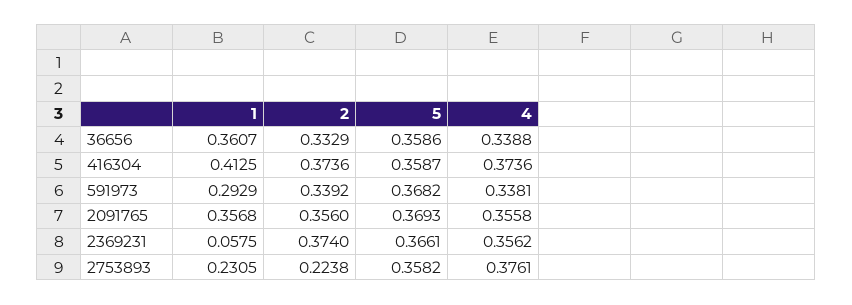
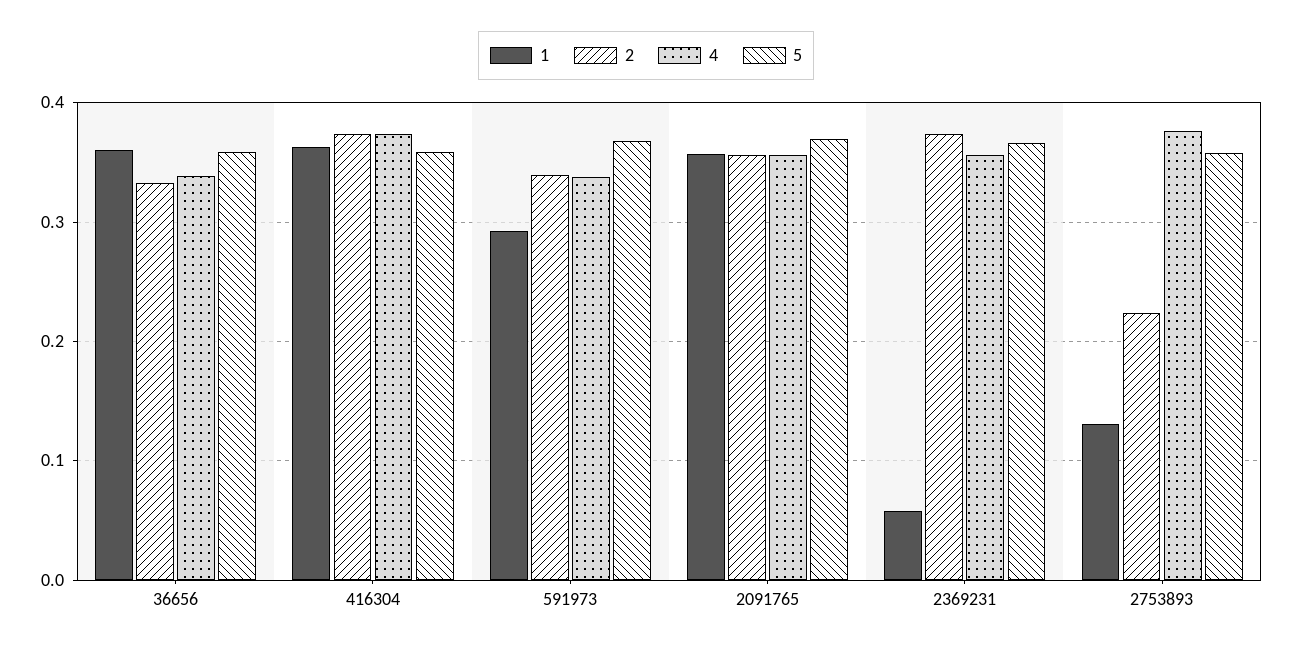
1, 416304: 0.4125 -> 0.36
1, 2753893: 0.2305 -> 0.13

